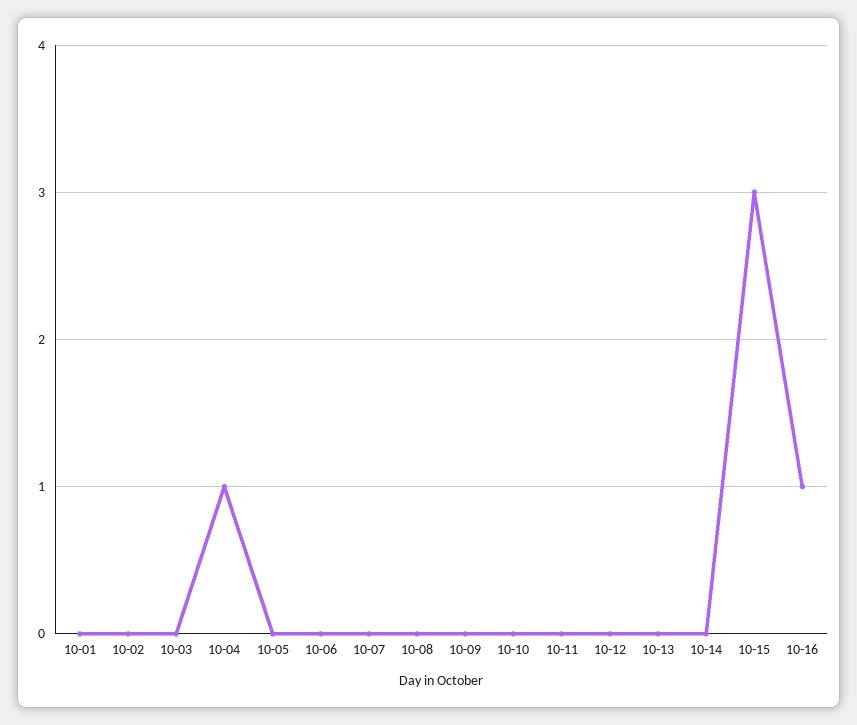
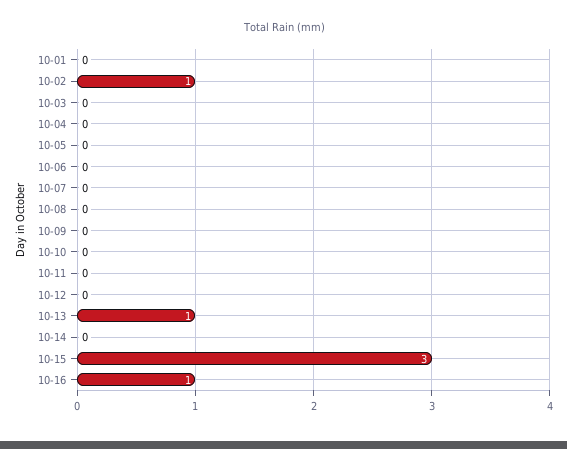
10-02: 0 -> 1
10-04: 1 -> 0
10-13: 0 -> 1

